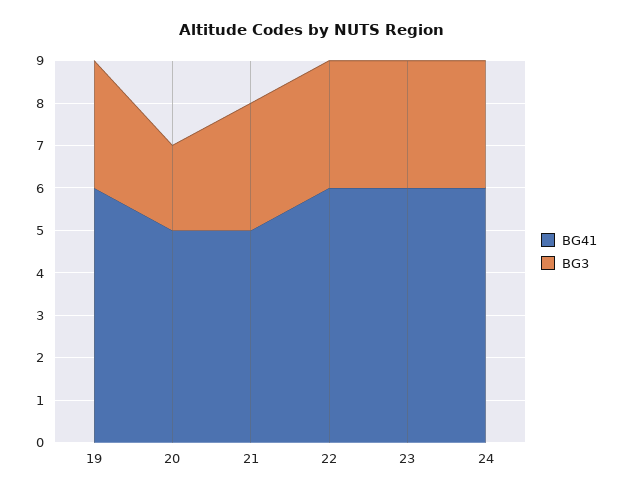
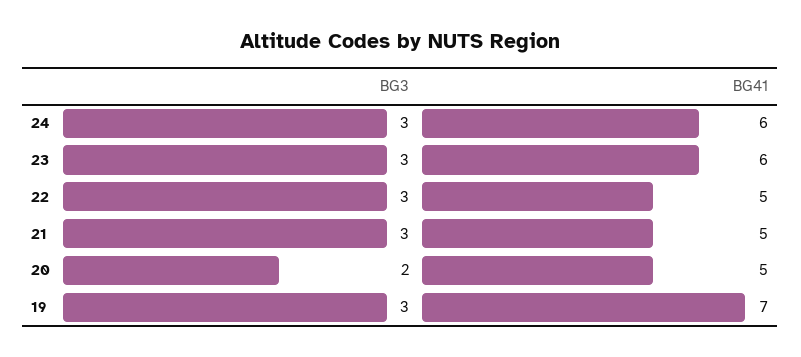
BG41, 19: 6 -> 7
BG41, 22: 6 -> 5

